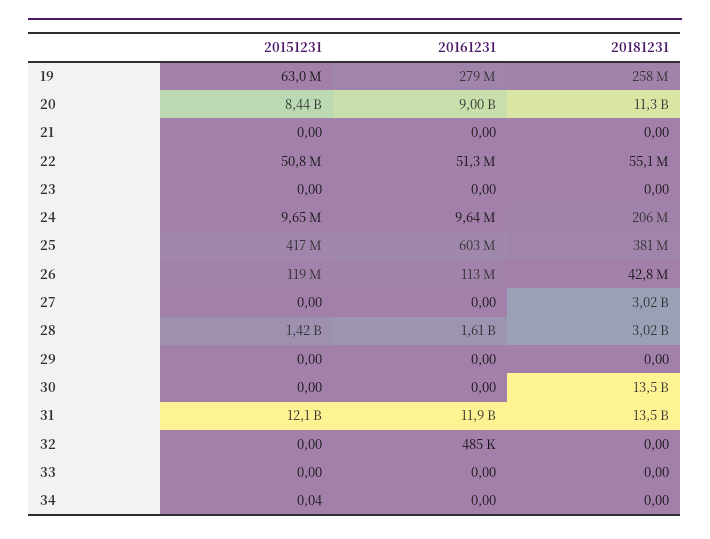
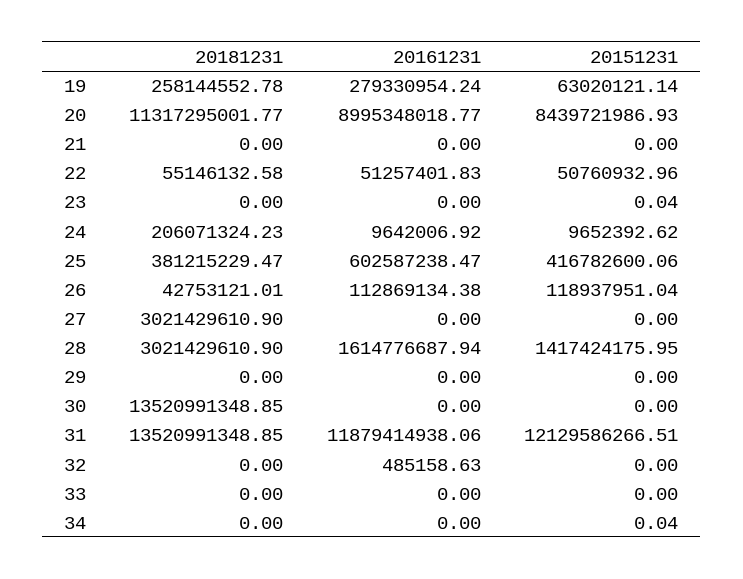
20151231, 23: 0 -> 0.04

